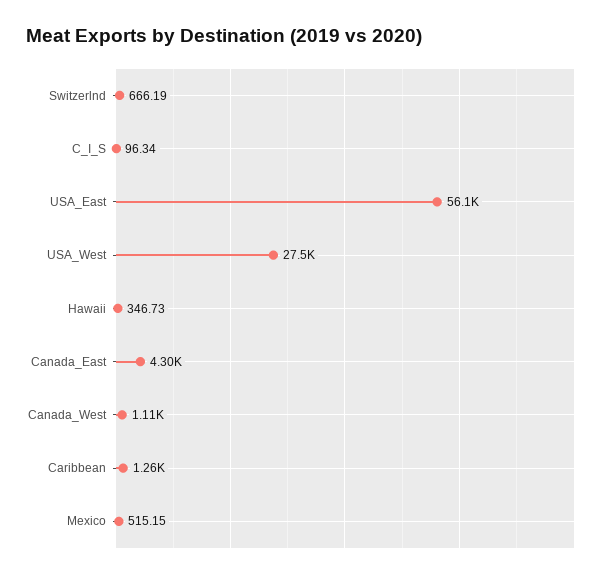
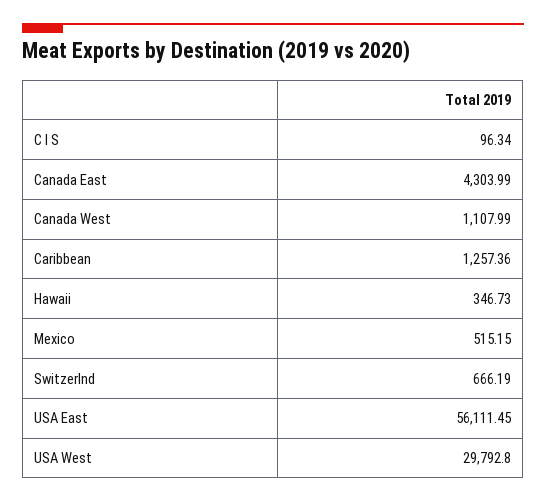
USA_West: 27500 -> 29792.8

